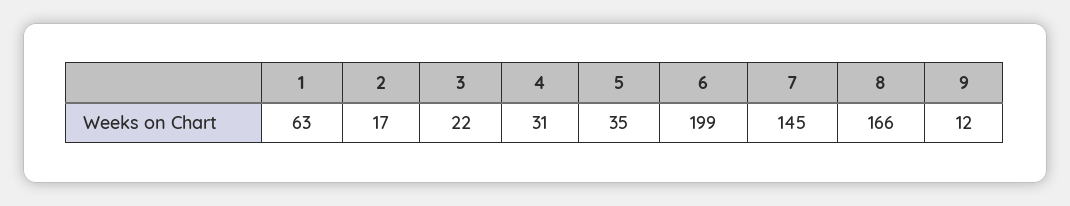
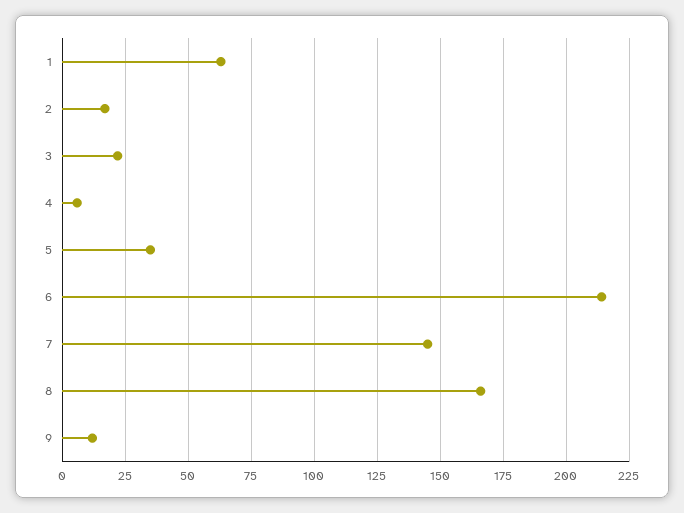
4: 31 -> 5
6: 199 -> 215

